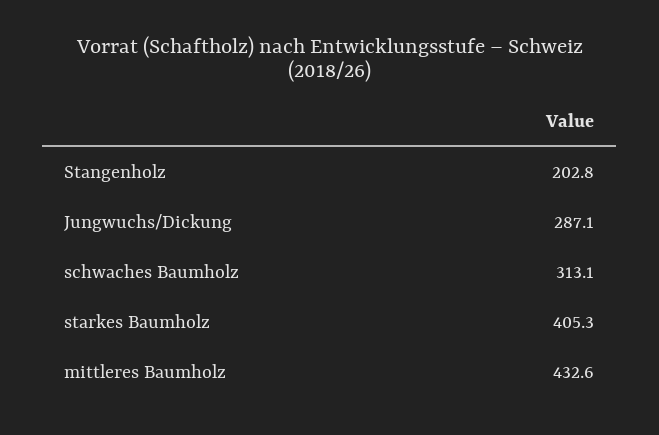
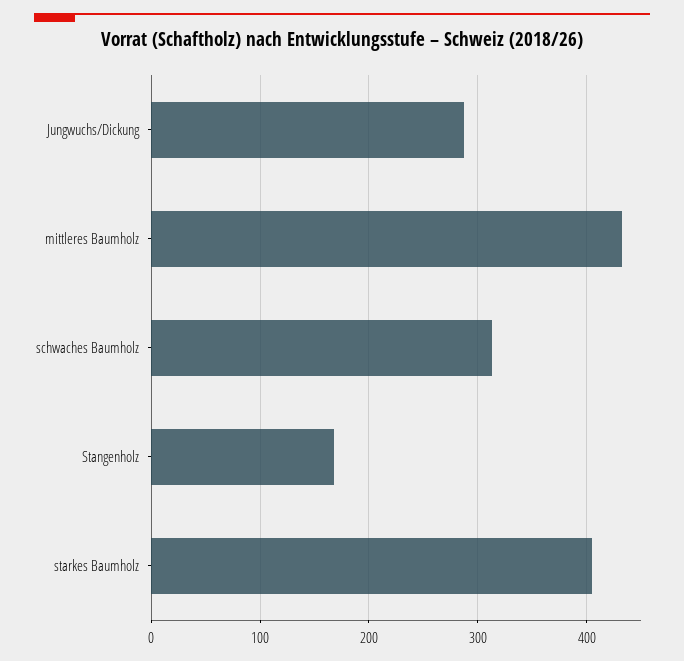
Stangenholz: 202.8 -> 170

